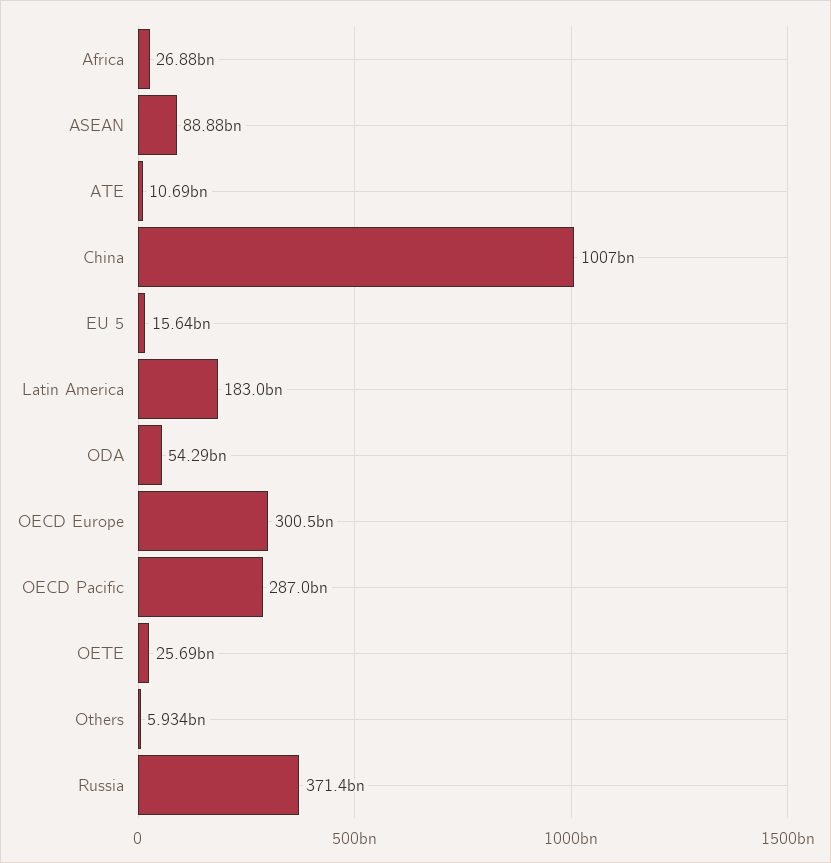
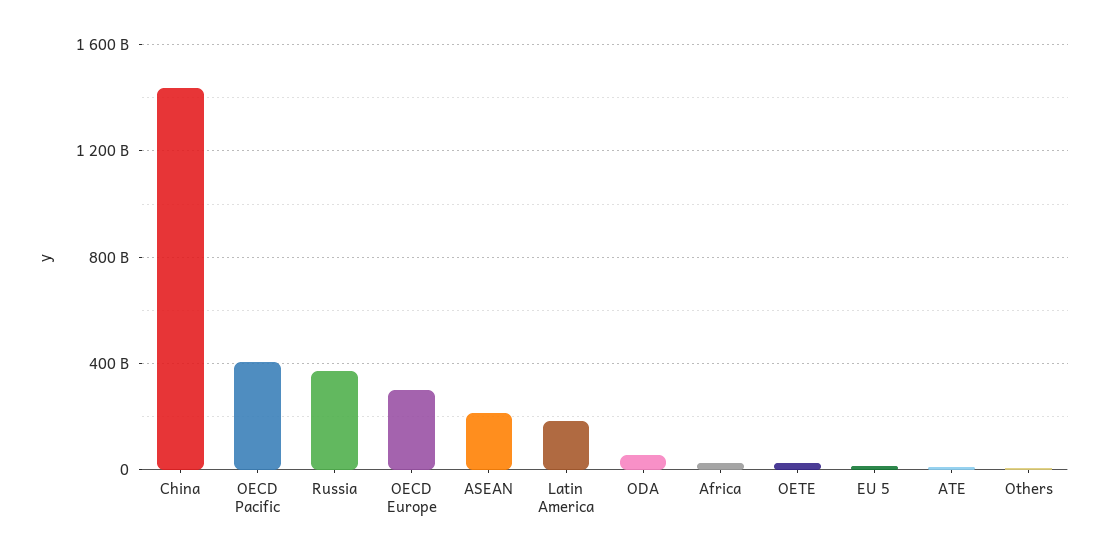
ASEAN: 88880000000 -> 200000000000
China: 1007000000000 -> 1450000000000
OECD Pacific: 287000000000 -> 400000000000

